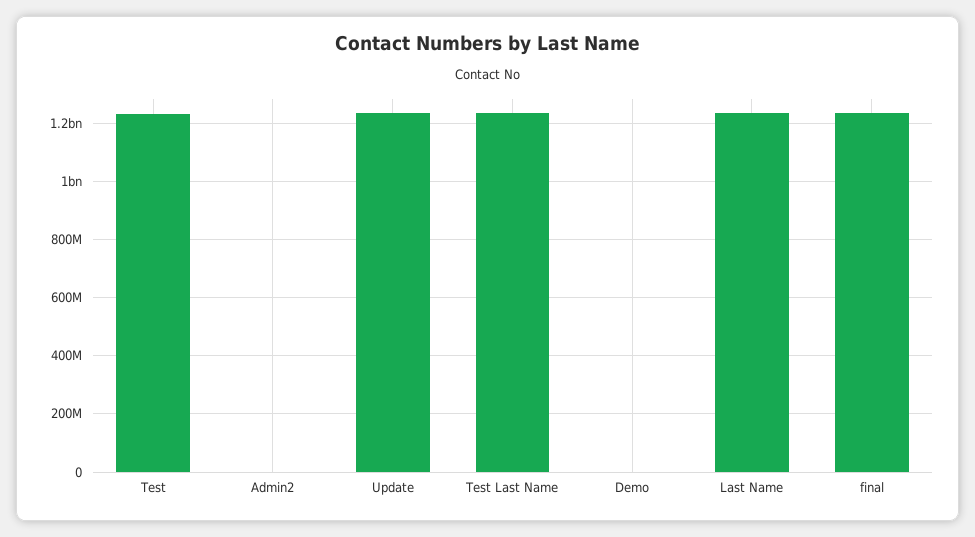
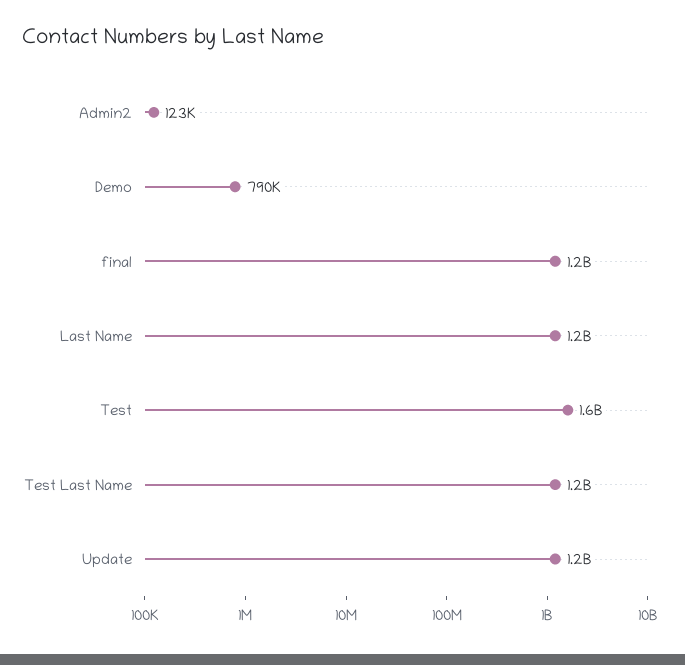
Test: 1225000000 -> 1600000000

